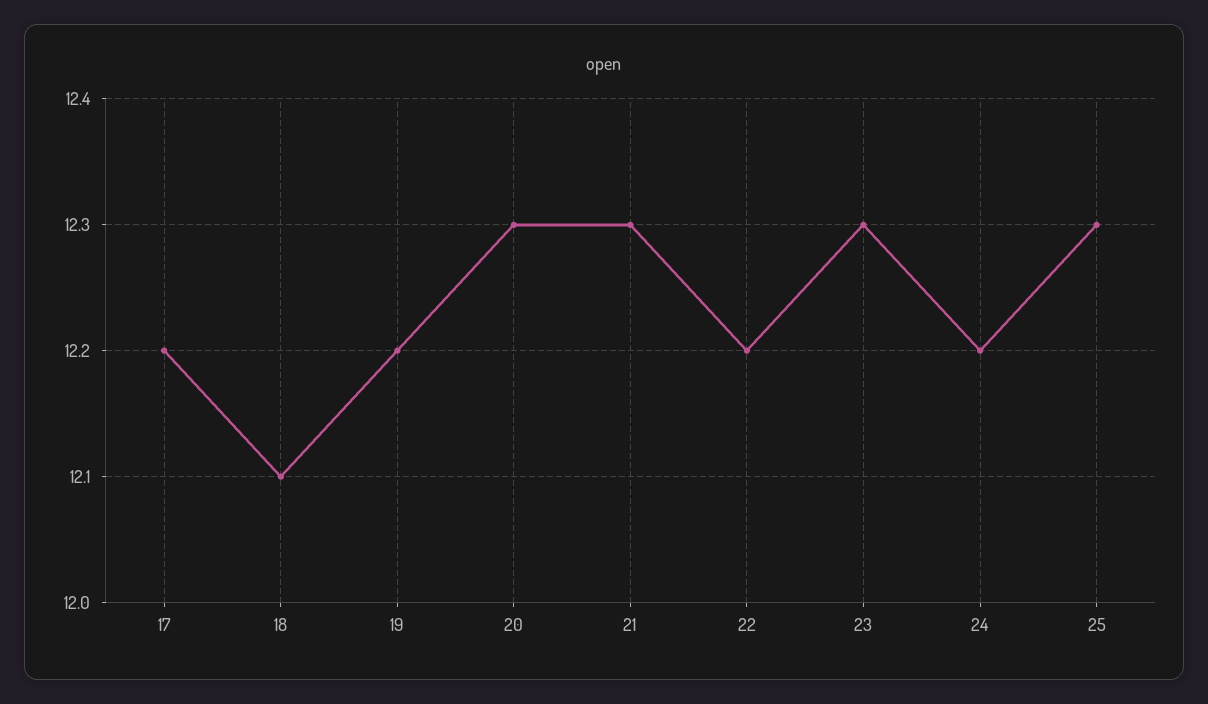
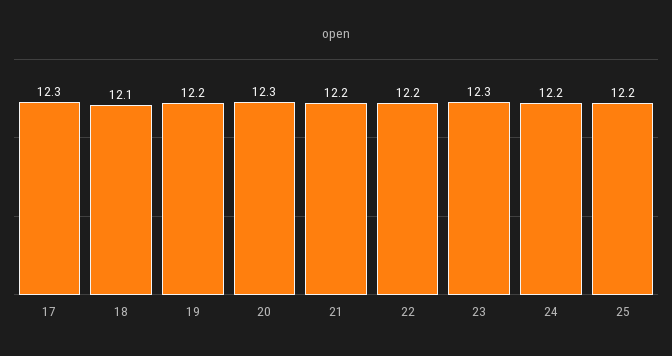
17: 12.2 -> 12.3
21: 12.3 -> 12.2
25: 12.3 -> 12.2

